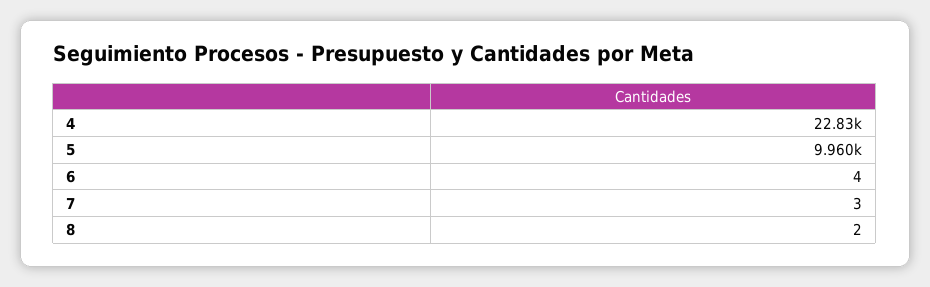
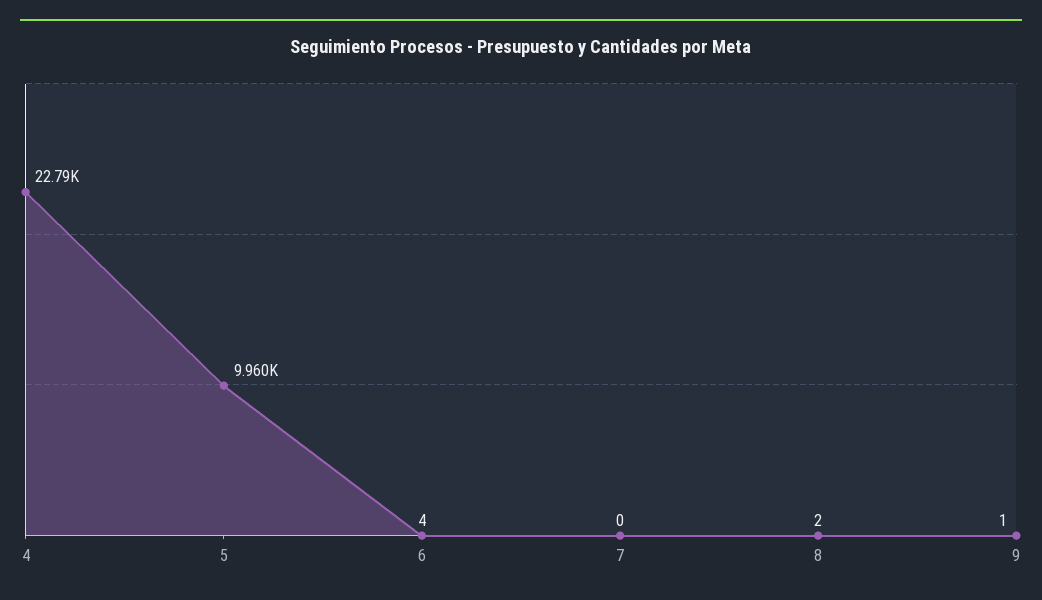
4: 22830 -> 22790
7: 3 -> 0
9: none -> 1

